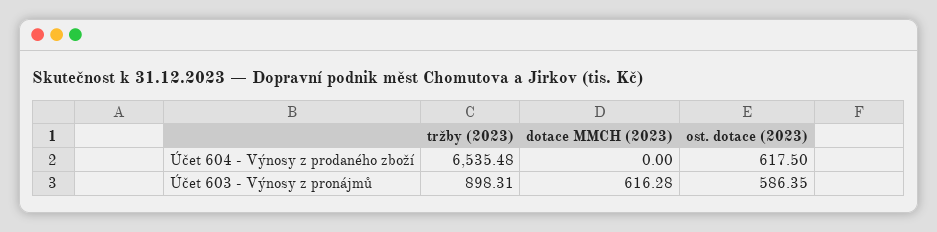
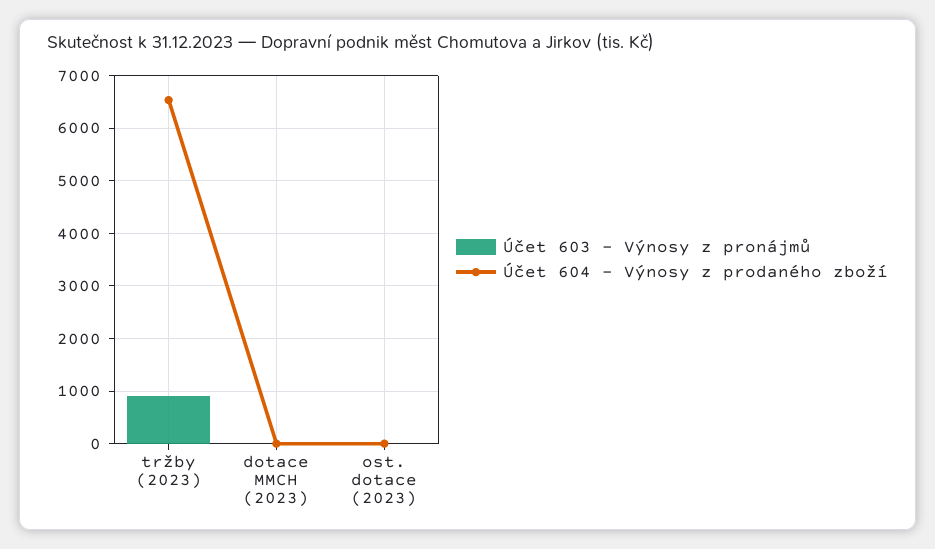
Účet 604 - Výnosy z prodaného zboží, ost. dotace (2023): 617.5 -> 0
Účet 603 - Výnosy z pronájmů, dotace MMCH (2023): 616.28 -> 0
Účet 603 - Výnosy z pronájmů, ost. dotace (2023): 586.35 -> 0

